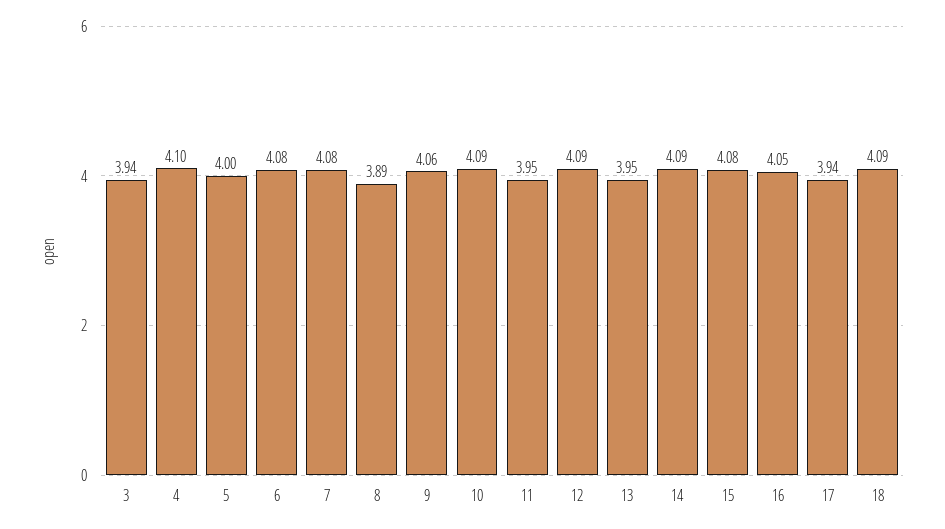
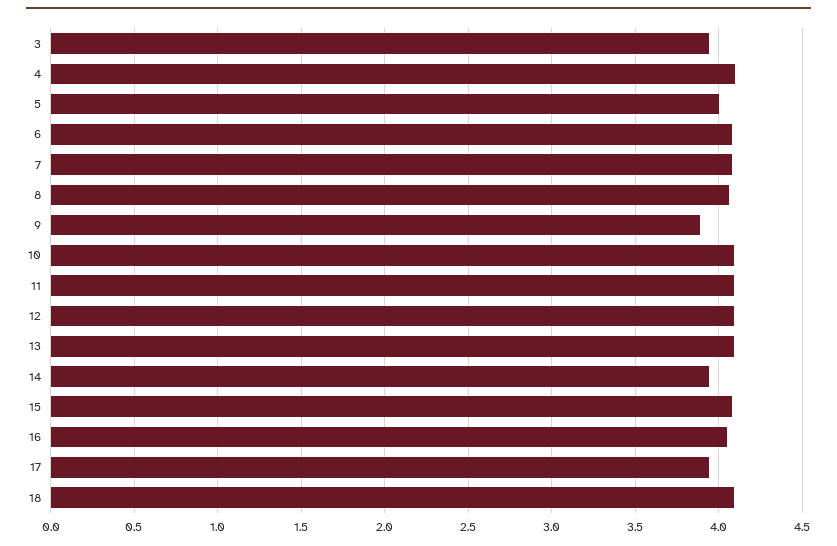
8: 3.89 -> 4.05
9: 4.06 -> 3.9
11: 3.95 -> 4.1
13: 3.95 -> 4.1
14: 4.09 -> 3.95

